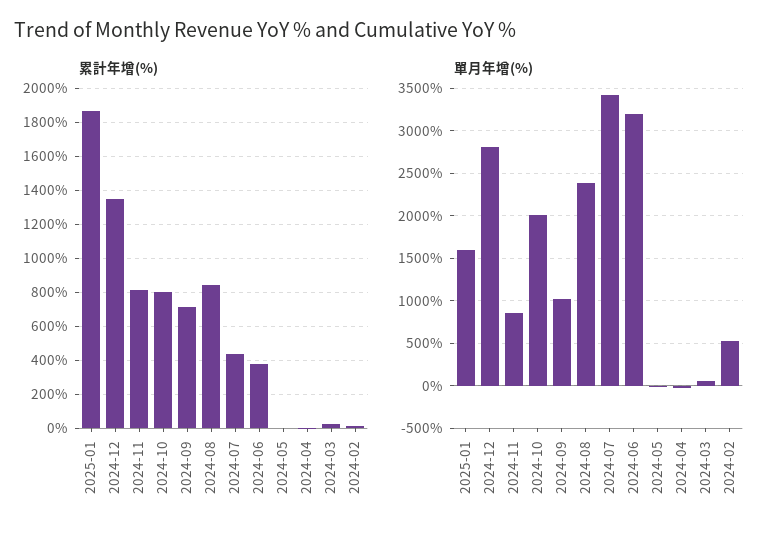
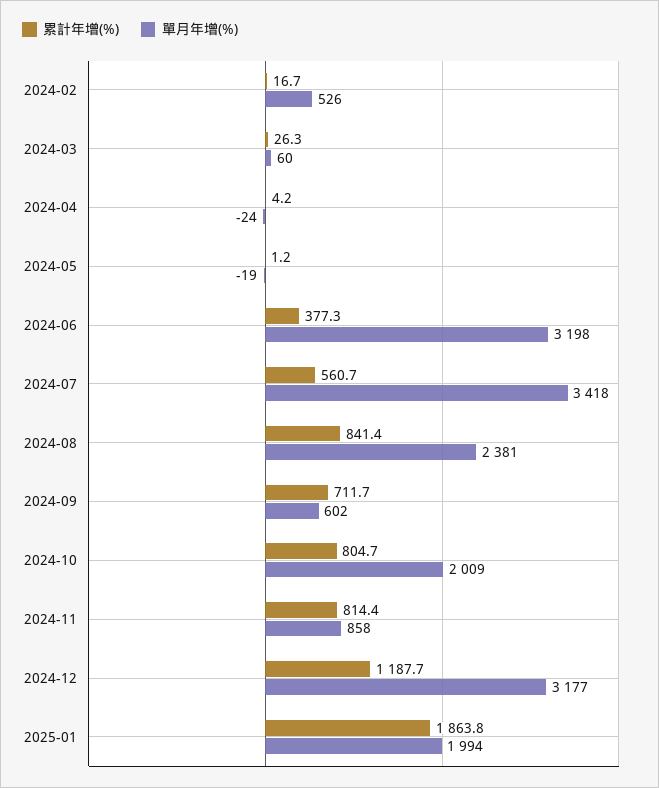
累計年增(%), 2024-12: 1350 -> 1187.7
累計年增(%), 2024-07: 450 -> 560.7
單月年增(%), 2025-01: 1600 -> 1994
單月年增(%), 2024-12: 2800 -> 3177
單月年增(%), 2024-09: 1000 -> 602

